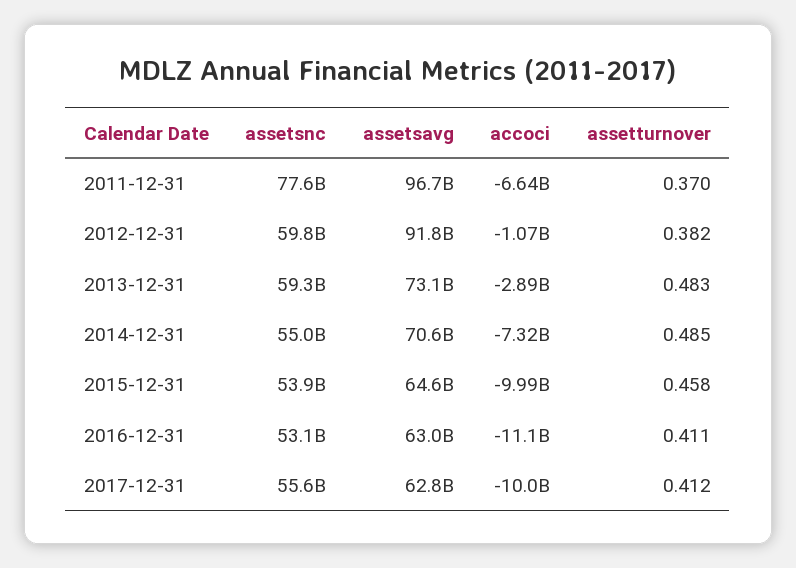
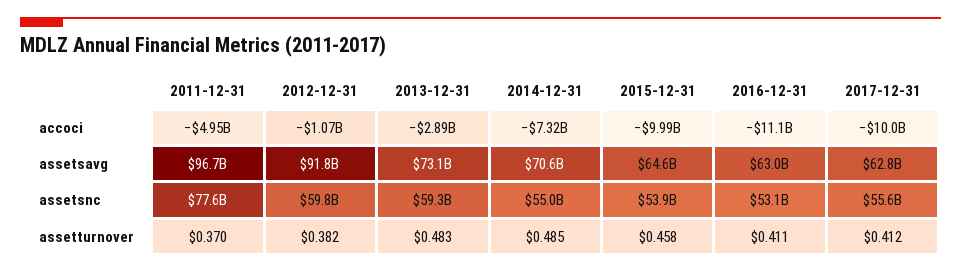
accoci, 2011-12-31: -6640000000 -> -4950000000

